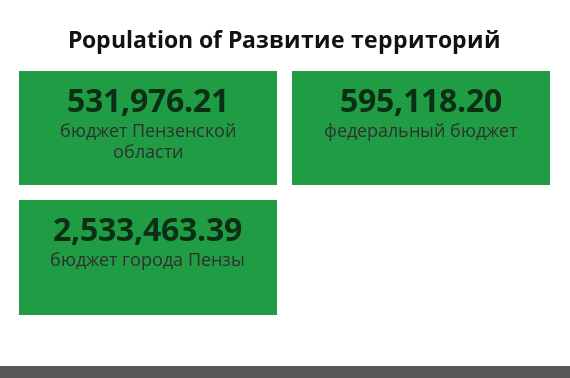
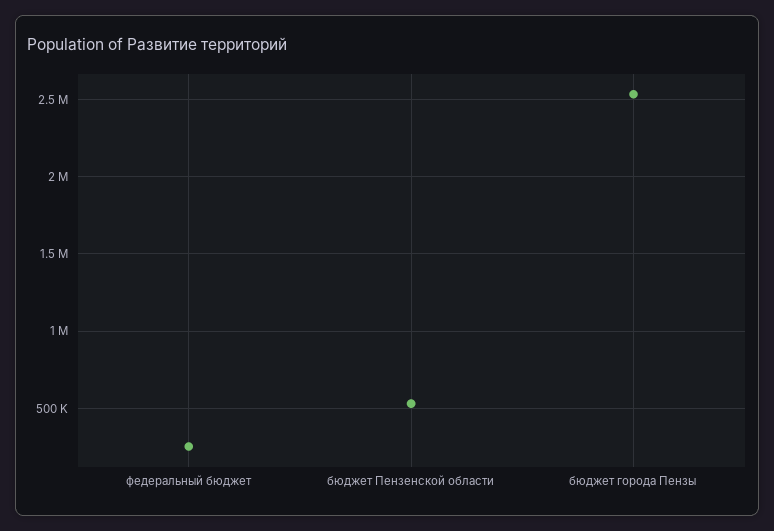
федеральный бюджет: 595118.2 -> 250000

